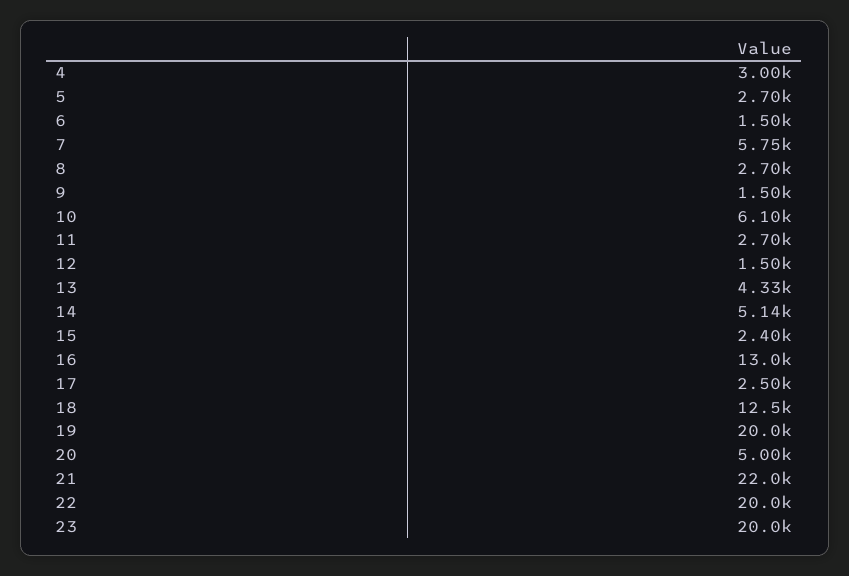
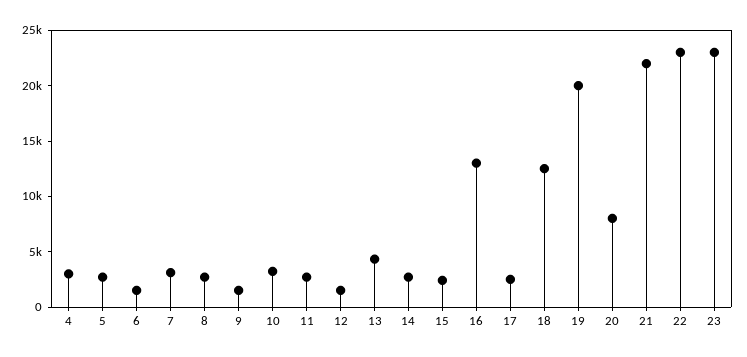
7: 5750 -> 3000
10: 6100 -> 3000
14: 5140 -> 3000
20: 5000 -> 8000
22: 20000 -> 23000
23: 20000 -> 23000

